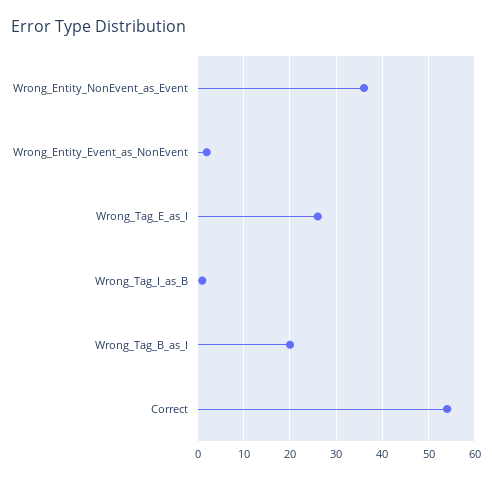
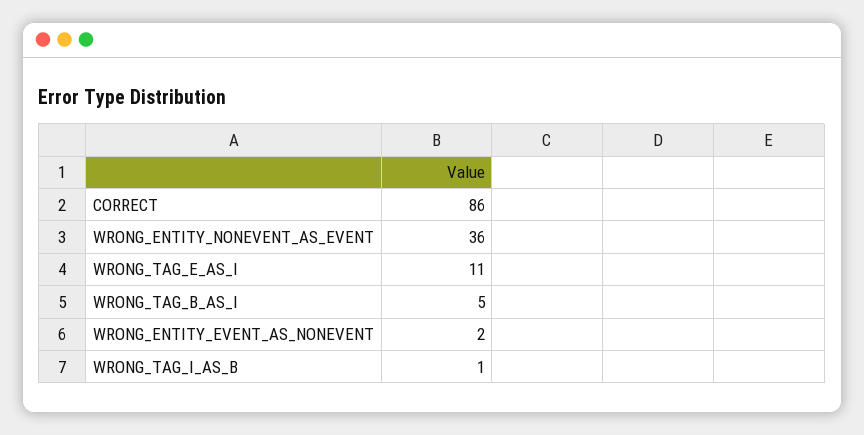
Wrong_Tag_E_as_I: 25 -> 11
Wrong_Tag_B_as_I: 20 -> 5
Correct: 55 -> 86

